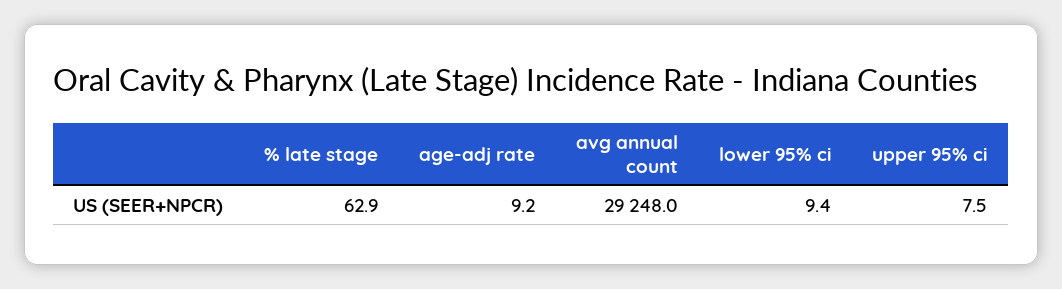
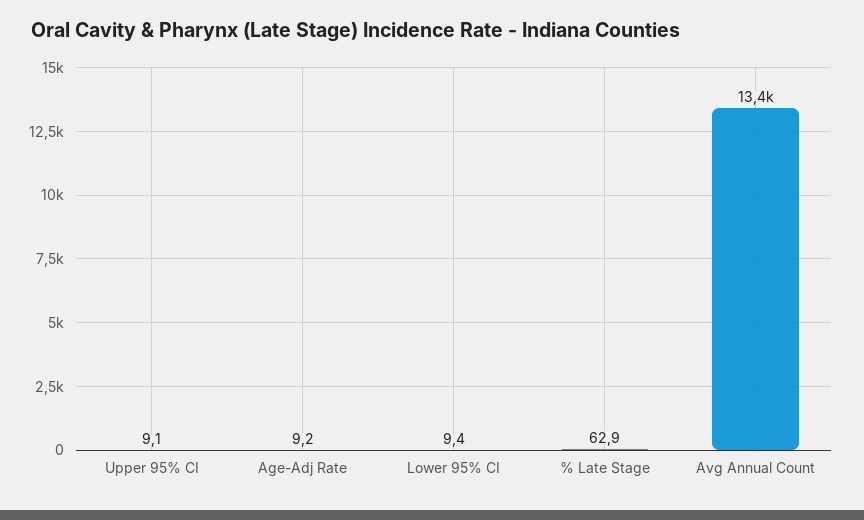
avg annual count: 29248 -> 13400
upper 95% ci: 7.5 -> 9.1

